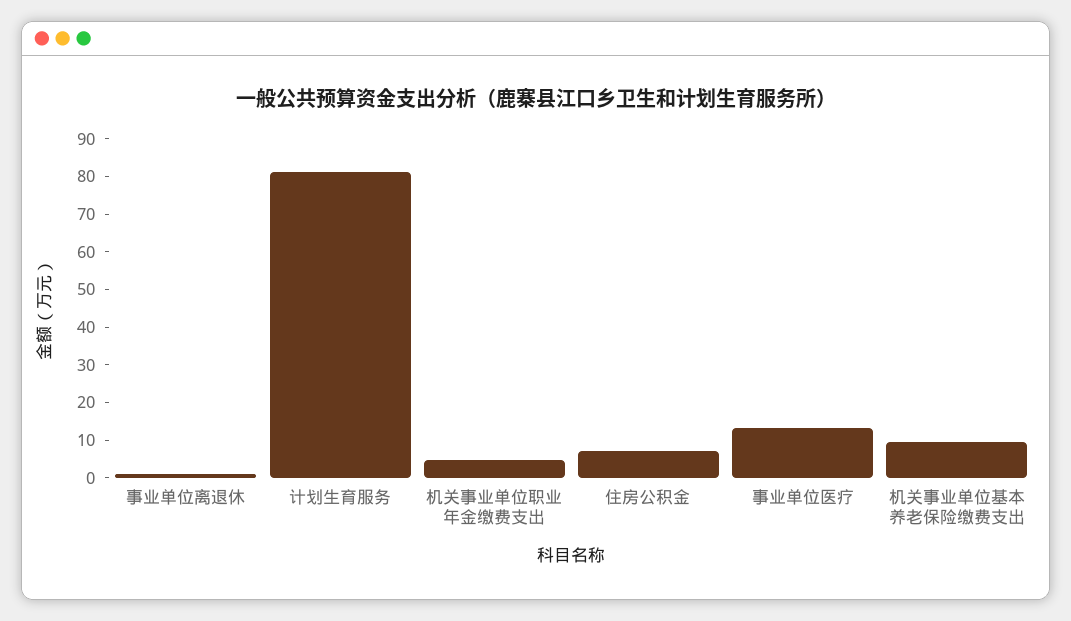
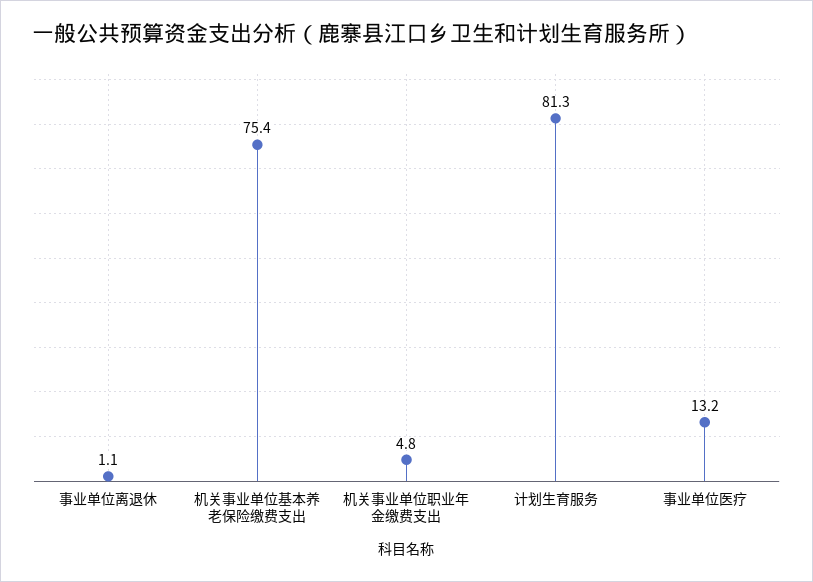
住房公积金: 7.5 -> none
机关事业单位基本养老保险缴费支出: 10 -> 75.4

